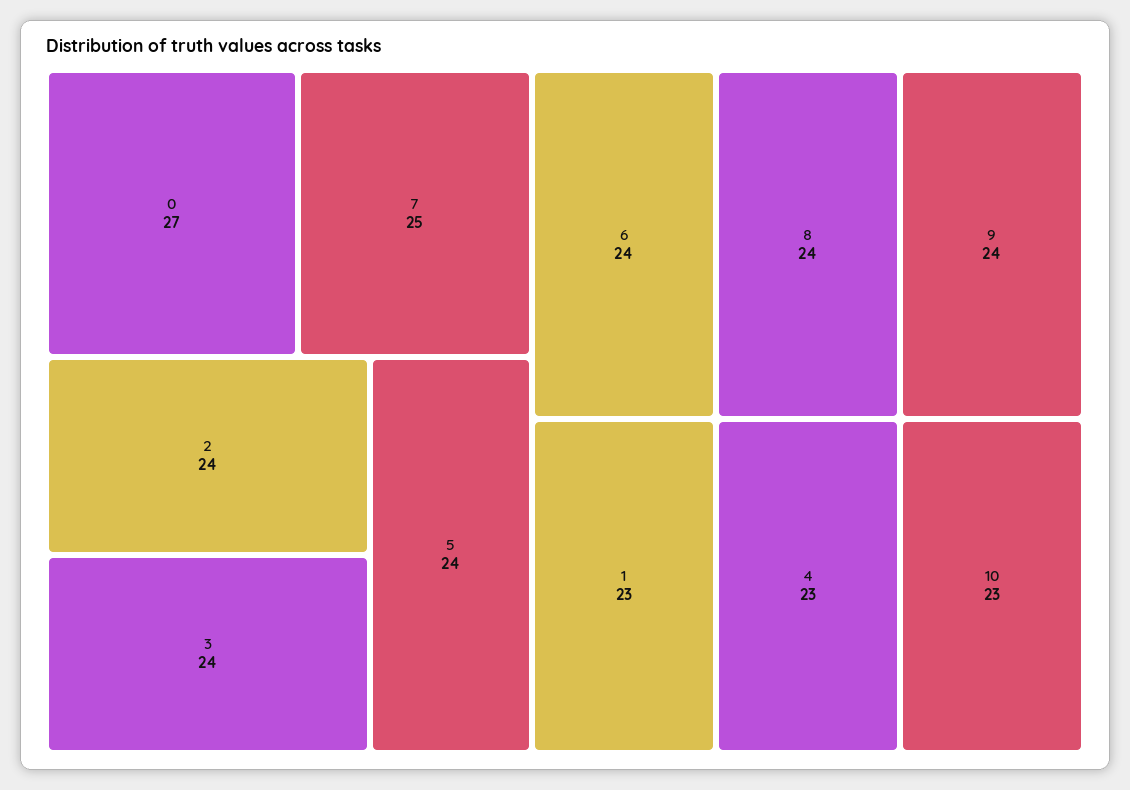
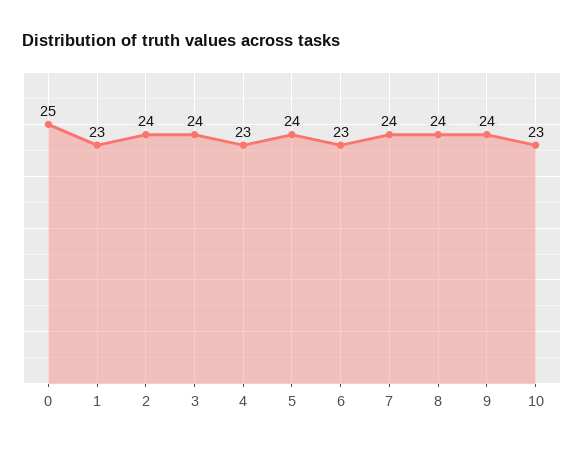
0: 27 -> 25
7: 25 -> 24
6: 24 -> 23

